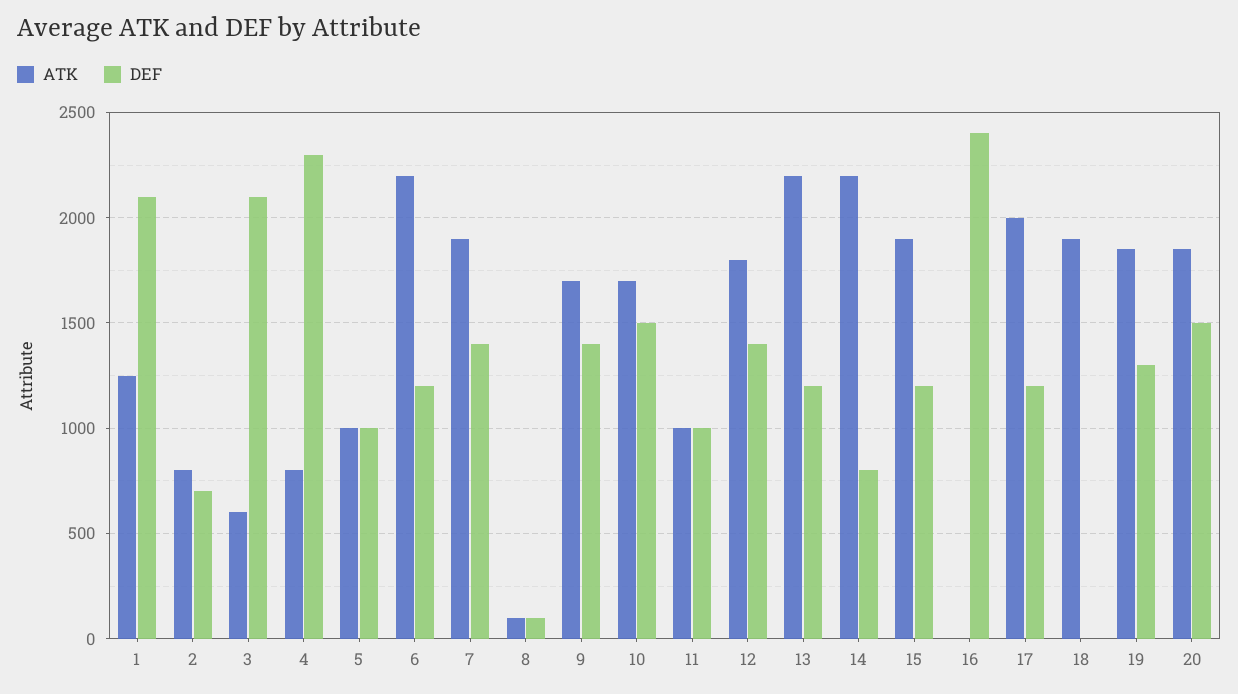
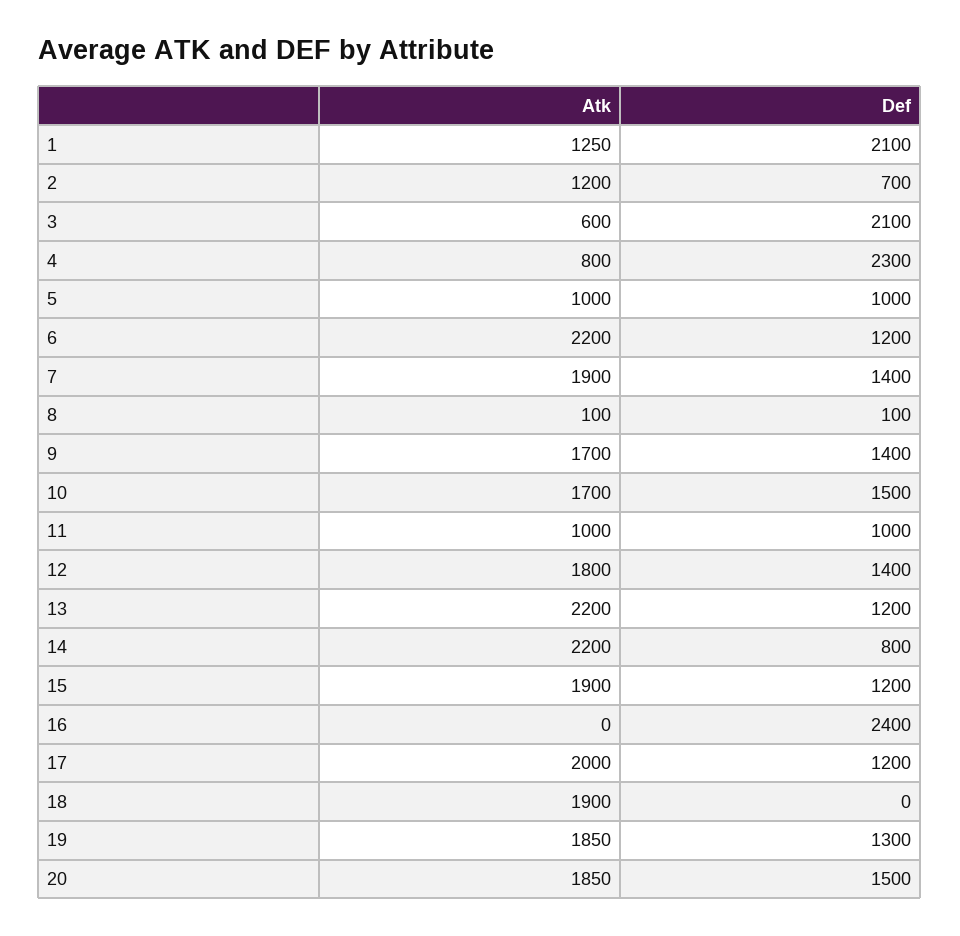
ATK, 2: 800 -> 1200

